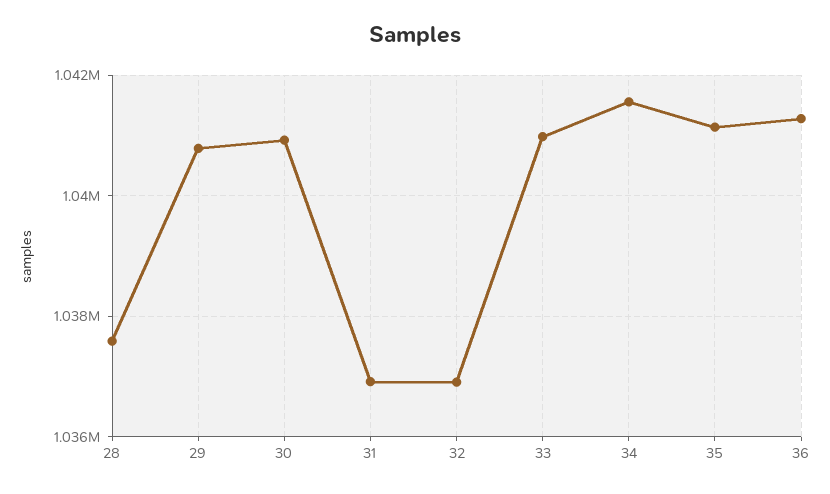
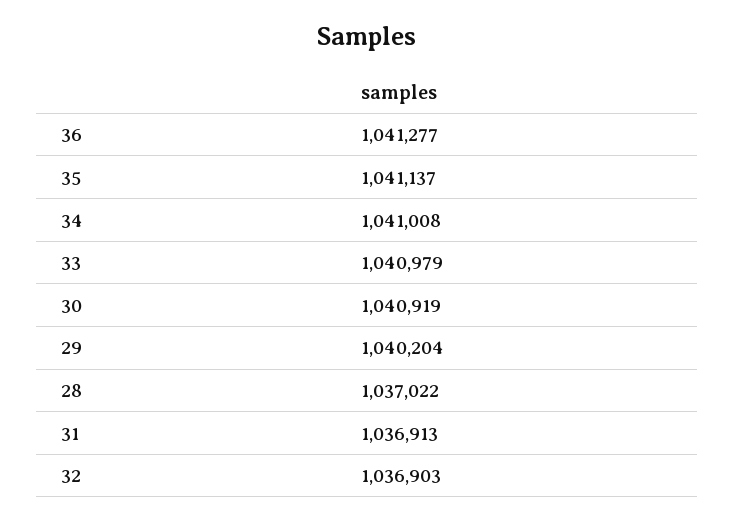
28: 1037600 -> 1037022
29: 1040800 -> 1040204
34: 1041600 -> 1041008

